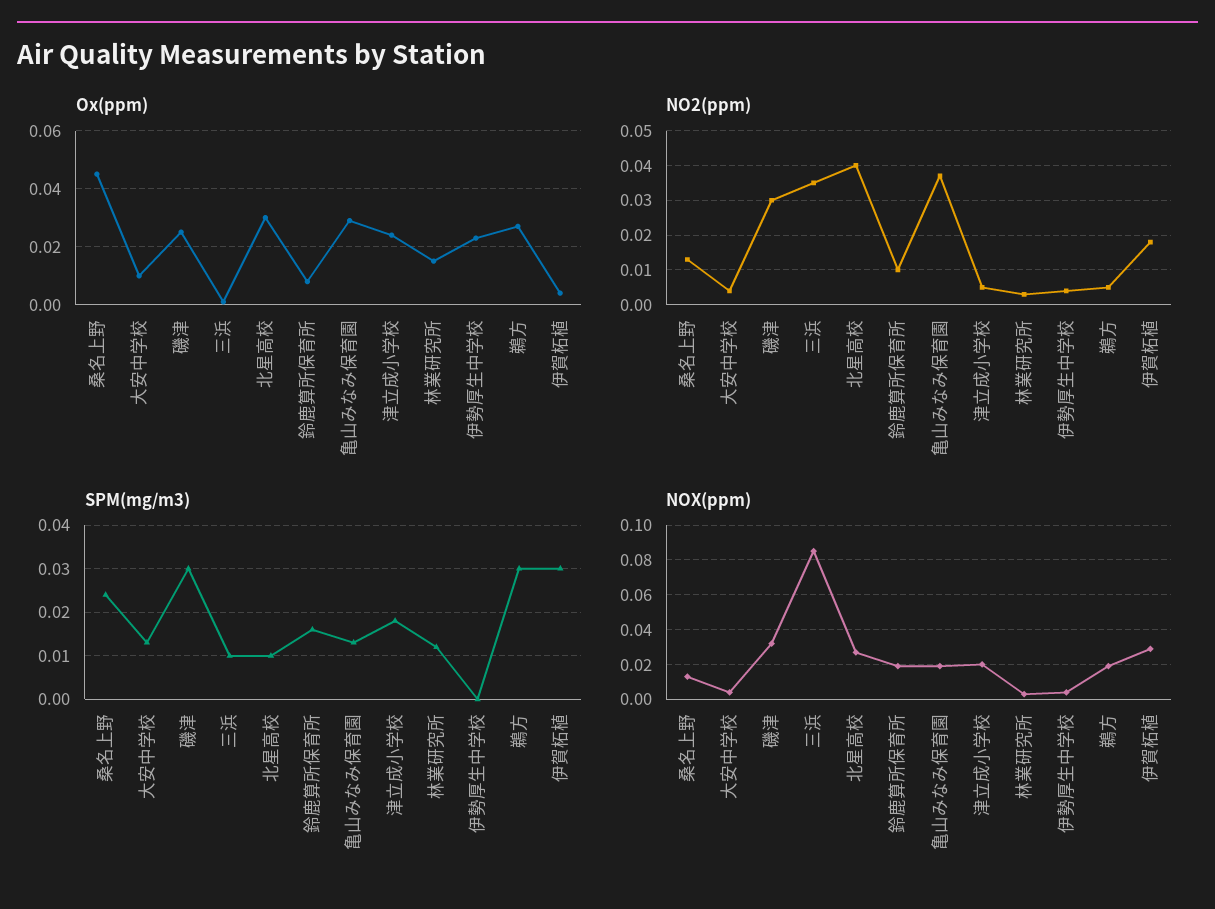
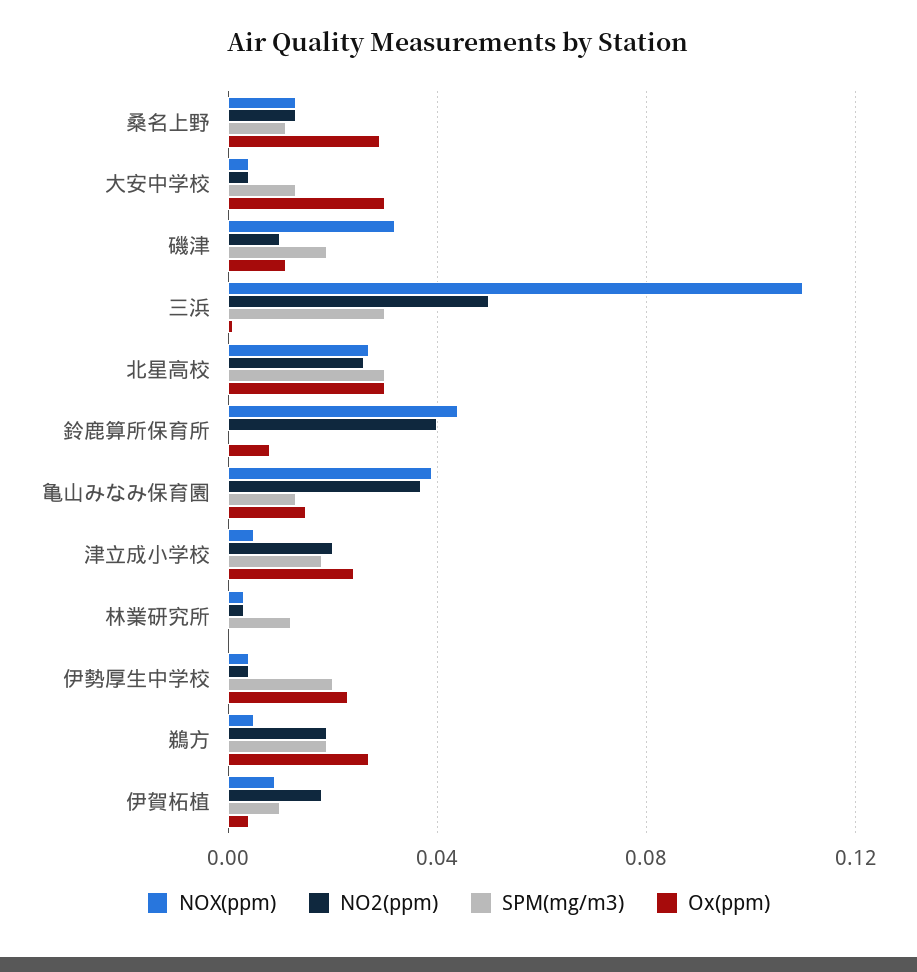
Ox(ppm), 桑名上野: 0.045 -> 0.03
Ox(ppm), 大安中学校: 0.01 -> 0.03
Ox(ppm), 磯津: 0.025 -> 0.01
Ox(ppm), 亀山みなみ保育園: 0.03 -> 0.015
Ox(ppm), 林業研究所: 0.015 -> 0
NO2(ppm), 磯津: 0.03 -> 0.01
NO2(ppm), 三浜: 0.035 -> 0.05
NO2(ppm), 北星高校: 0.04 -> 0.025
NO2(ppm), 鈴鹿算所保育所: 0.01 -> 0.04
NO2(ppm), 津立成小学校: 0.005 -> 0.02
NO2(ppm), 鵜方: 0.005 -> 0.02
SPM(mg/m3), 桑名上野: 0.025 -> 0.01
SPM(mg/m3), 磯津: 0.03 -> 0.02
SPM(mg/m3), 三浜: 0.01 -> 0.03
SPM(mg/m3), 北星高校: 0.01 -> 0.03
SPM(mg/m3), 鈴鹿算所保育所: 0.015 -> 0
SPM(mg/m3), 伊勢厚生中学校: 0 -> 0.02
SPM(mg/m3), 鵜方: 0.03 -> 0.02
SPM(mg/m3), 伊賀柘植: 0.03 -> 0.01
NOX(ppm), 三浜: 0.085 -> 0.11
NOX(ppm), 鈴鹿算所保育所: 0.02 -> 0.045
NOX(ppm), 亀山みなみ保育園: 0.02 -> 0.04
NOX(ppm), 津立成小学校: 0.02 -> 0.005
NOX(ppm), 鵜方: 0.02 -> 0.005
NOX(ppm), 伊賀柘植: 0.03 -> 0.01

